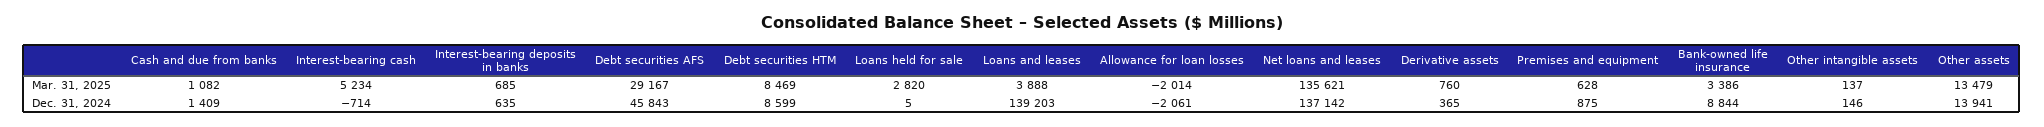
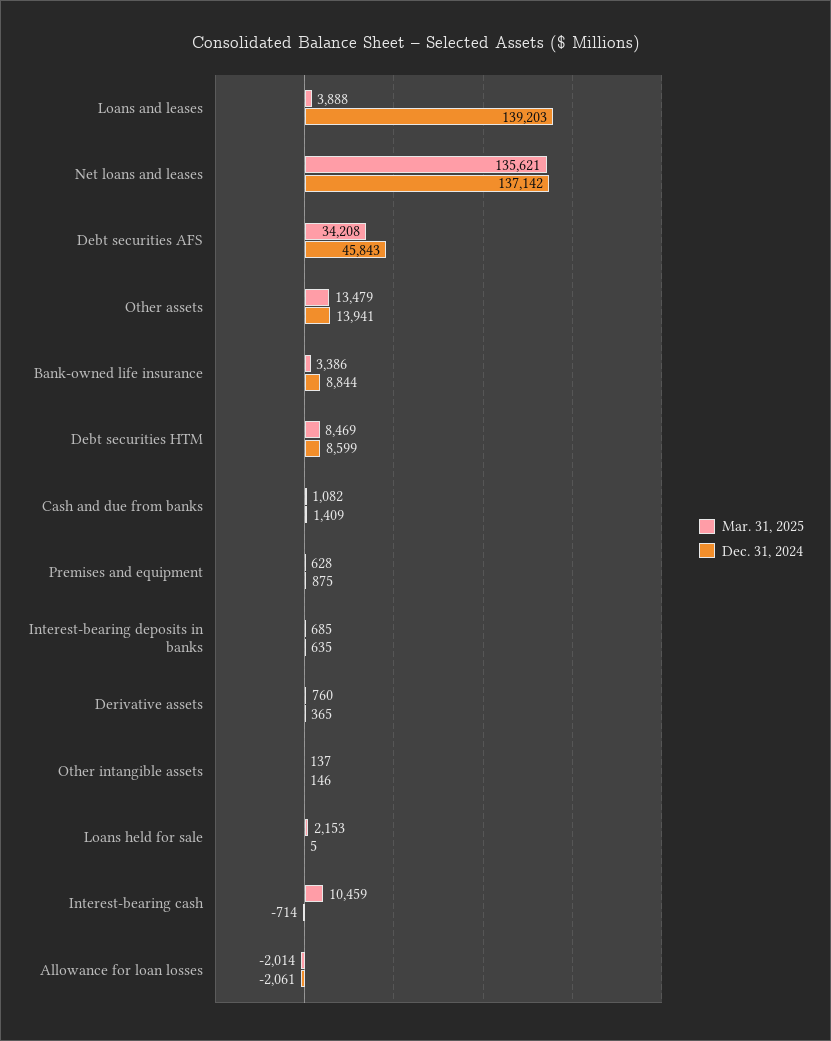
Mar. 31, 2025, Interest-bearing cash: 5234 -> 10459
Mar. 31, 2025, Debt securities AFS: 29167 -> 34208
Mar. 31, 2025, Loans held for sale: 2820 -> 2153

